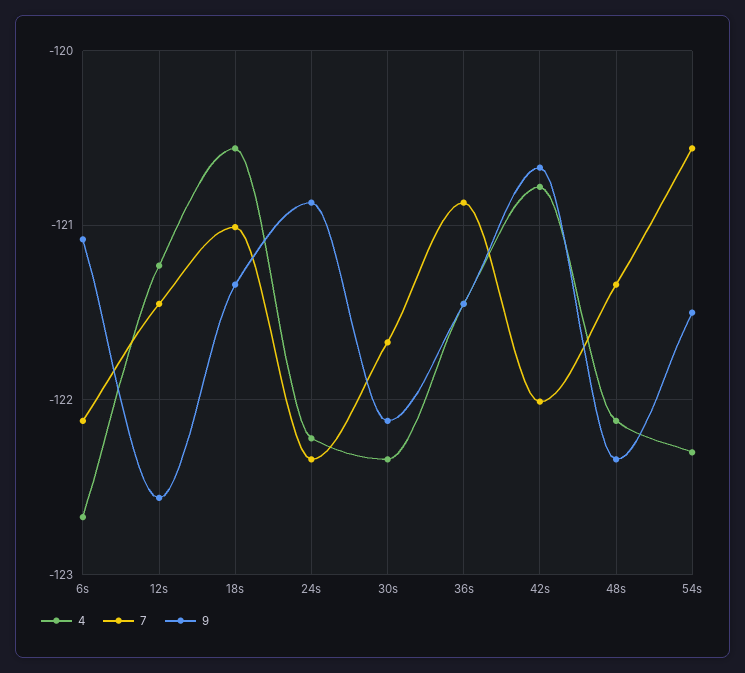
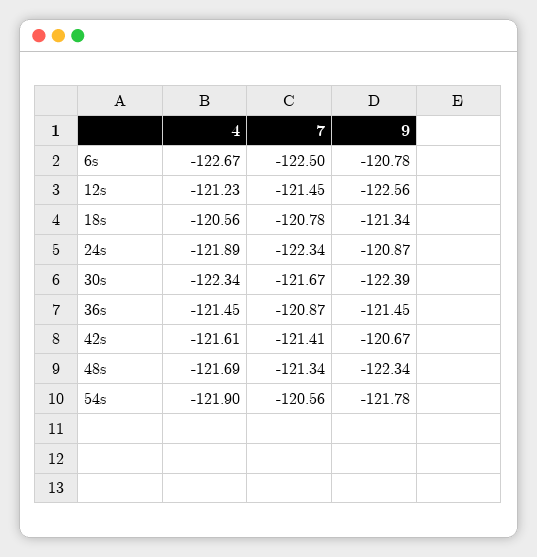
7, 6s: -122.1 -> -122.5
9, 6s: -121.1 -> -120.78
7, 18s: -121 -> -120.78
4, 24s: -122.2 -> -121.89
9, 30s: -122.1 -> -122.39
4, 42s: -120.8 -> -121.61
7, 42s: -122 -> -121.41
4, 48s: -122.1 -> -121.69
4, 54s: -122.3 -> -121.9
9, 54s: -121.5 -> -121.78

